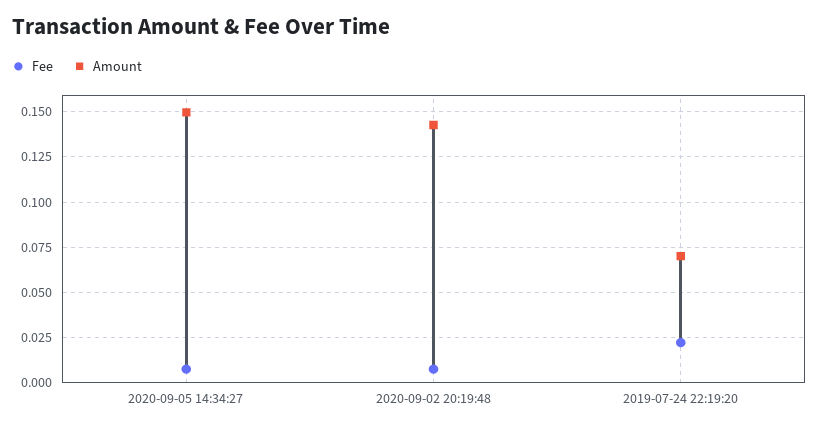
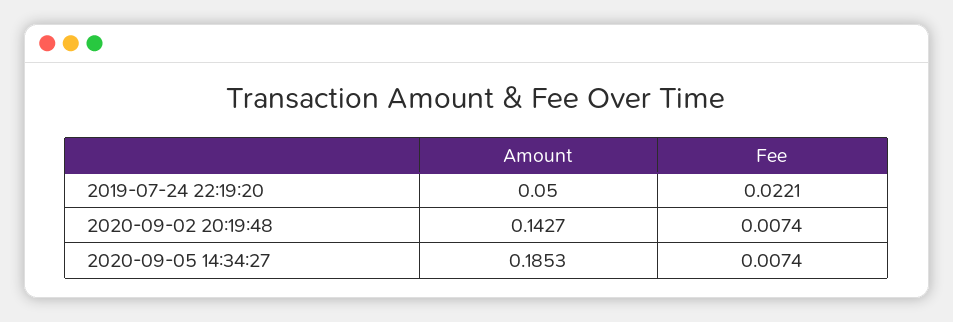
Amount, 2020-09-05 14:34:27: 0.15 -> 0.1853
Amount, 2019-07-24 22:19:20: 0.07 -> 0.05

